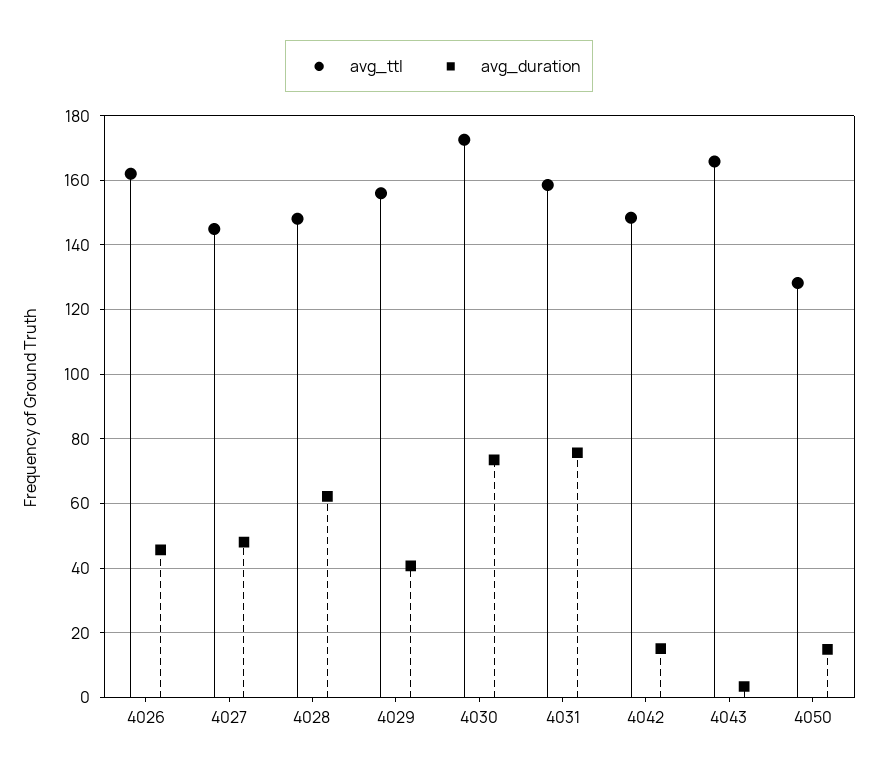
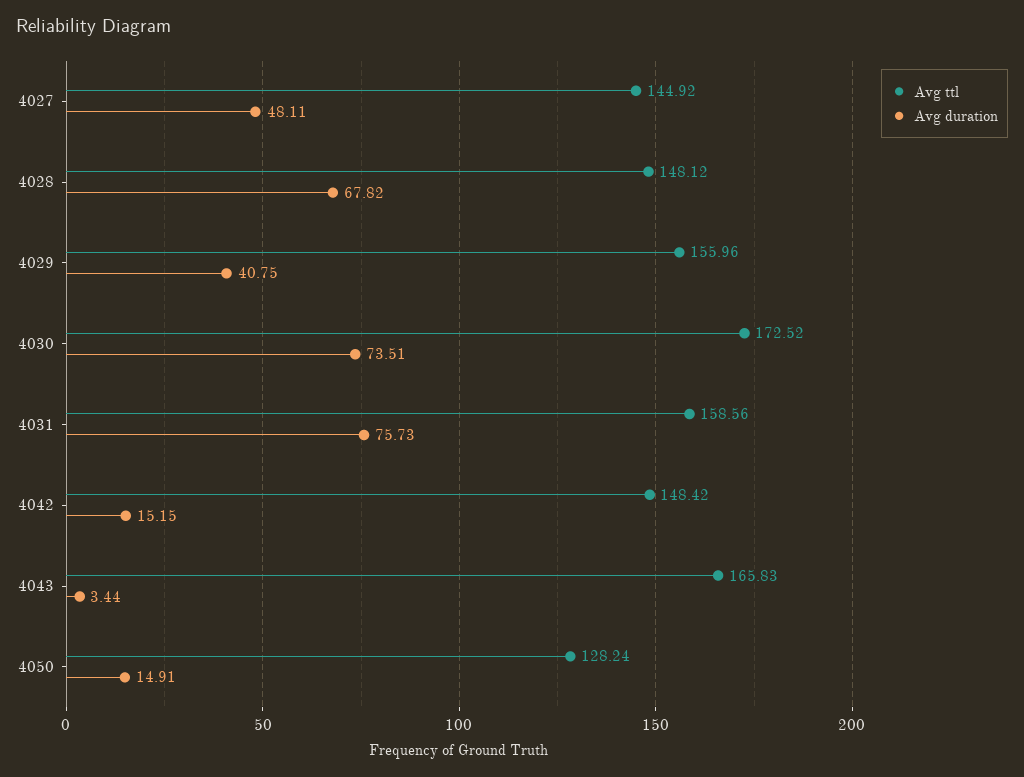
avg_ttl, 4026: 162 -> none
avg_duration, 4026: 46 -> none
avg_duration, 4028: 62 -> 67.82

